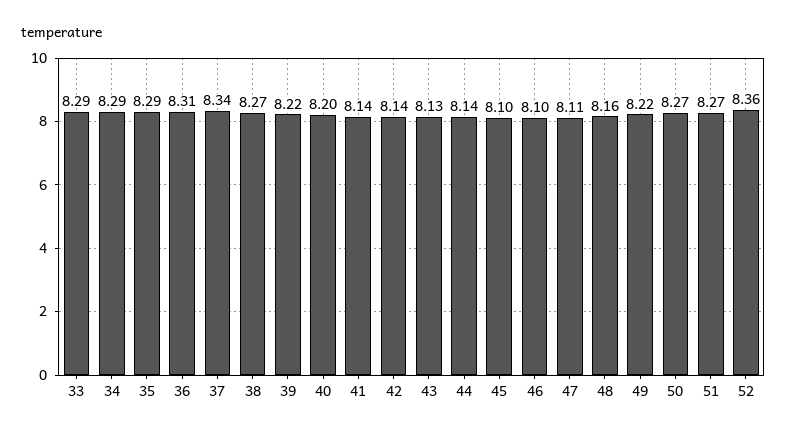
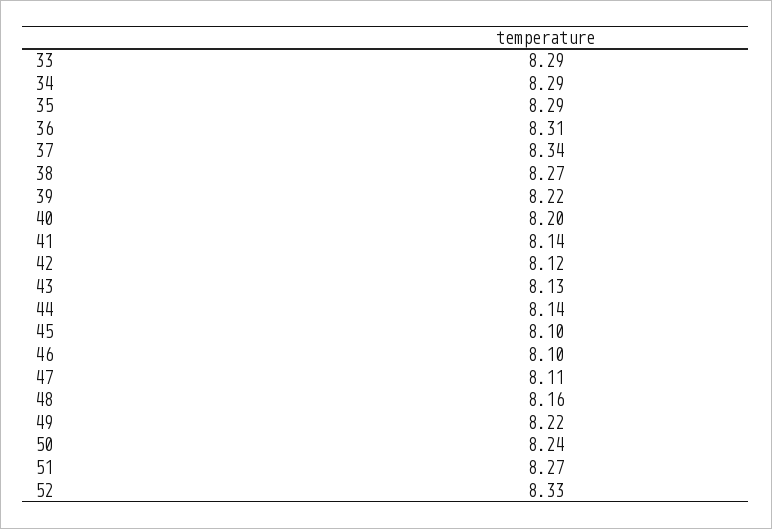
42: 8.14 -> 8.12
50: 8.27 -> 8.24
52: 8.36 -> 8.33

